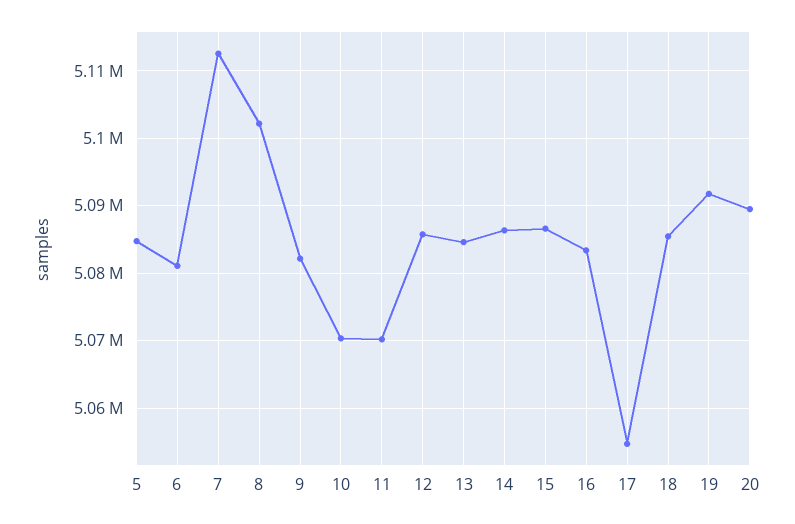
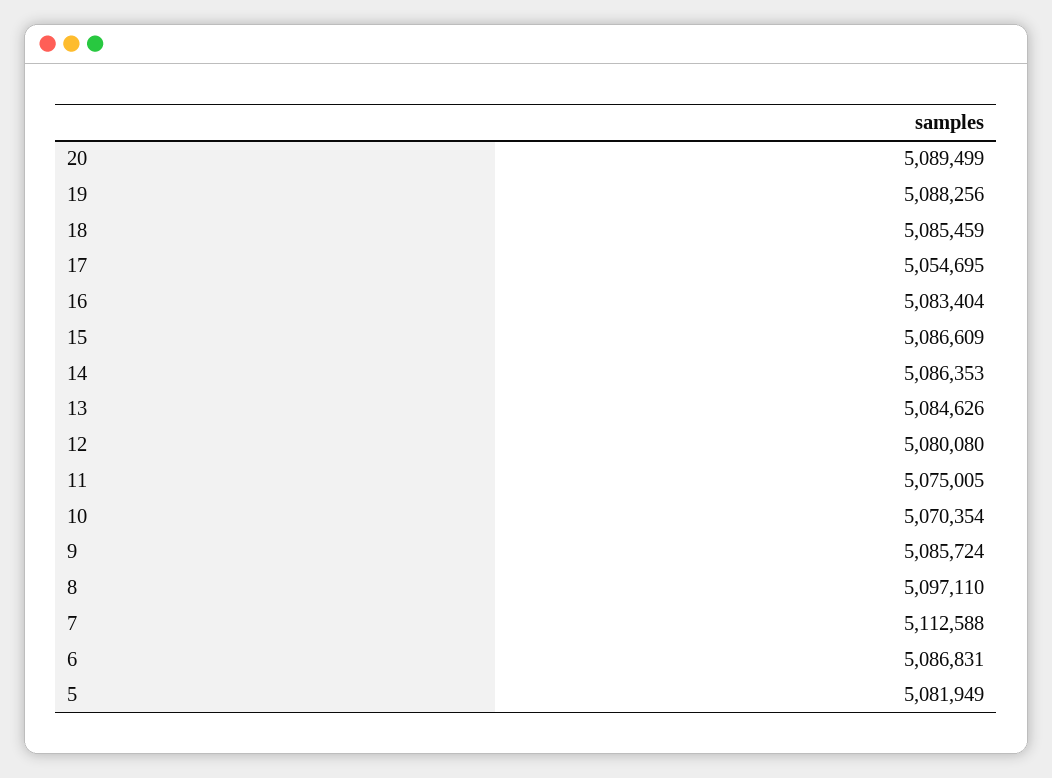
5: 5085000 -> 5081949
6: 5081000 -> 5086831
8: 5102000 -> 5097110
9: 5082000 -> 5085724
11: 5070000 -> 5075005
12: 5086000 -> 5080080
19: 5092000 -> 5088256

